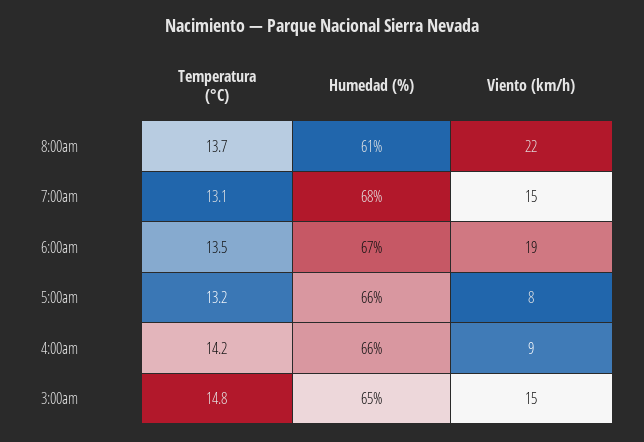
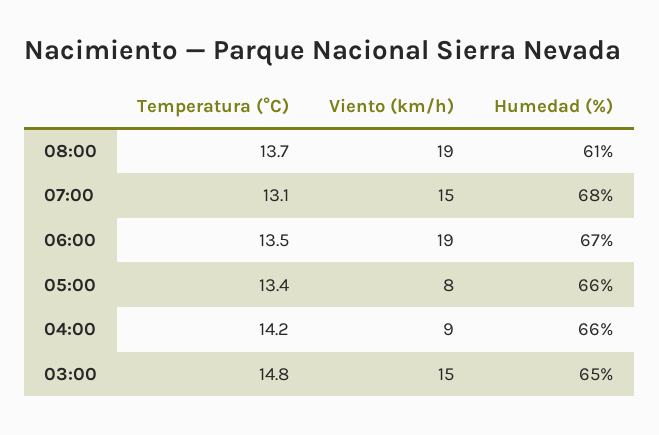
Viento (km/h), 8:00am: 22 -> 19
Temperatura (°C), 5:00am: 13.2 -> 13.4

